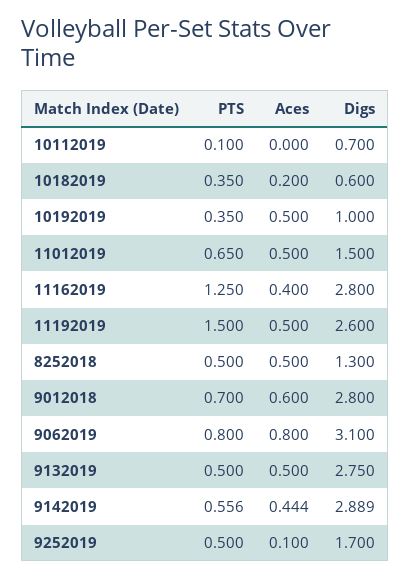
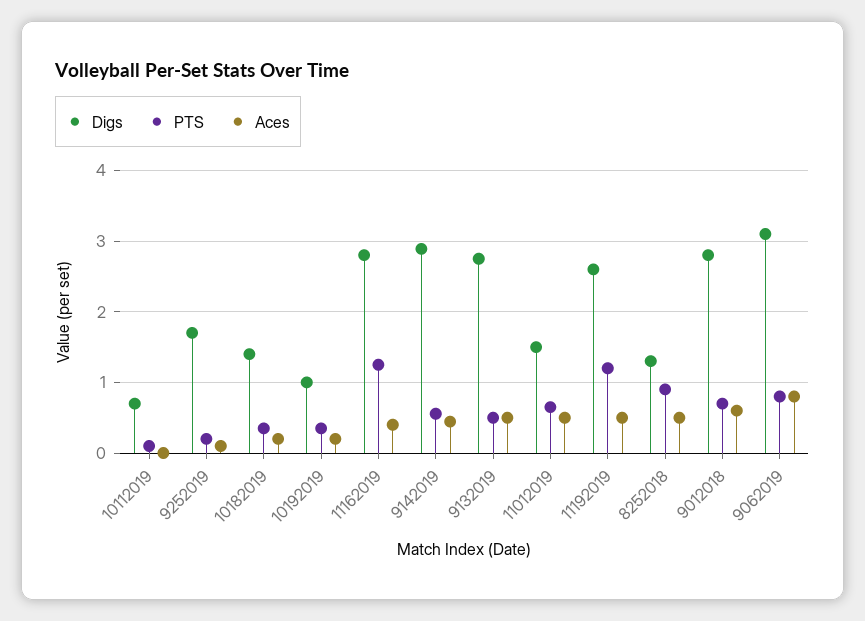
Digs, 10182019: 0.6 -> 1.4
Aces, 10192019: 0.5 -> 0.2
PTS, 11192019: 1.5 -> 1.2
PTS, 8252018: 0.5 -> 0.9
PTS, 9252019: 0.5 -> 0.2

